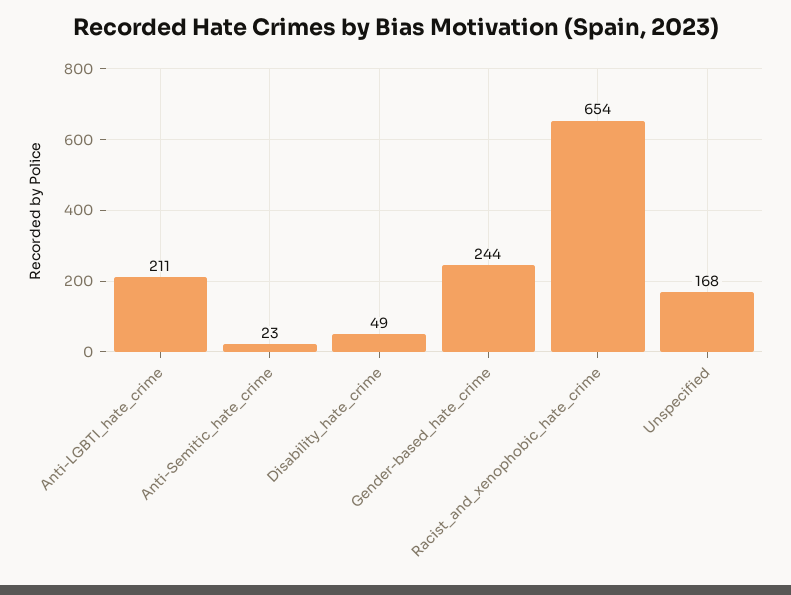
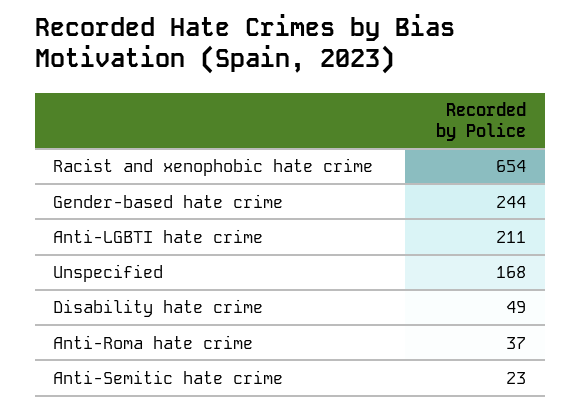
Anti-Roma hate crime: none -> 37

